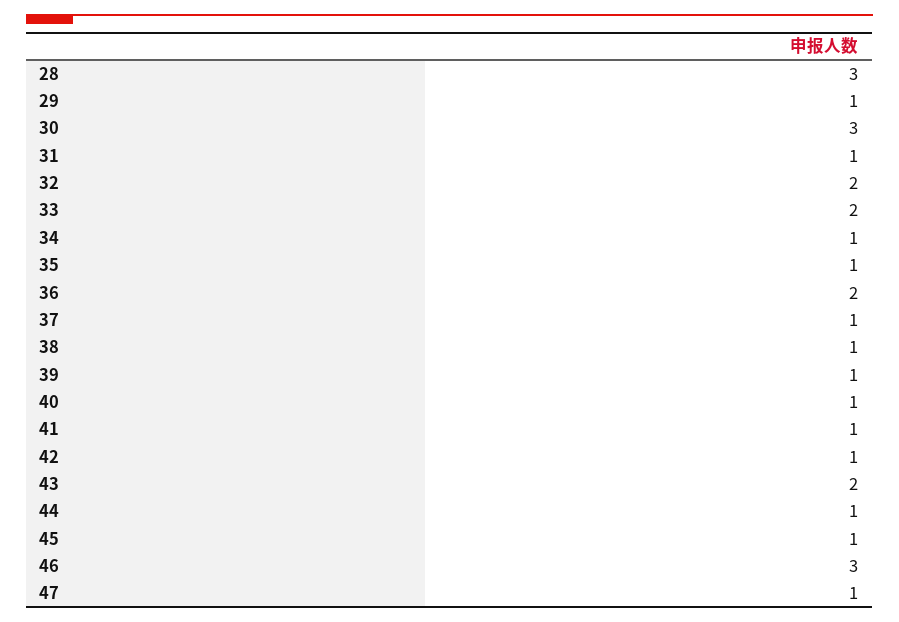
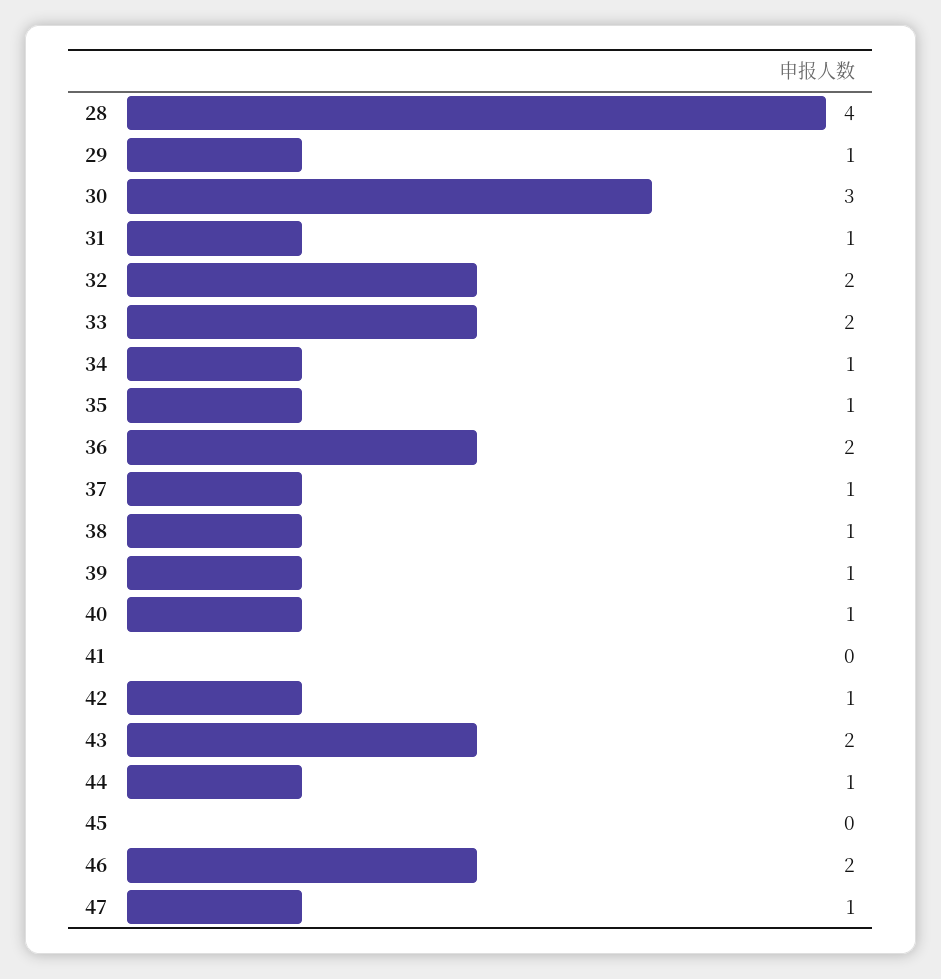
28: 3 -> 4
41: 1 -> 0
45: 1 -> 0
46: 3 -> 2

